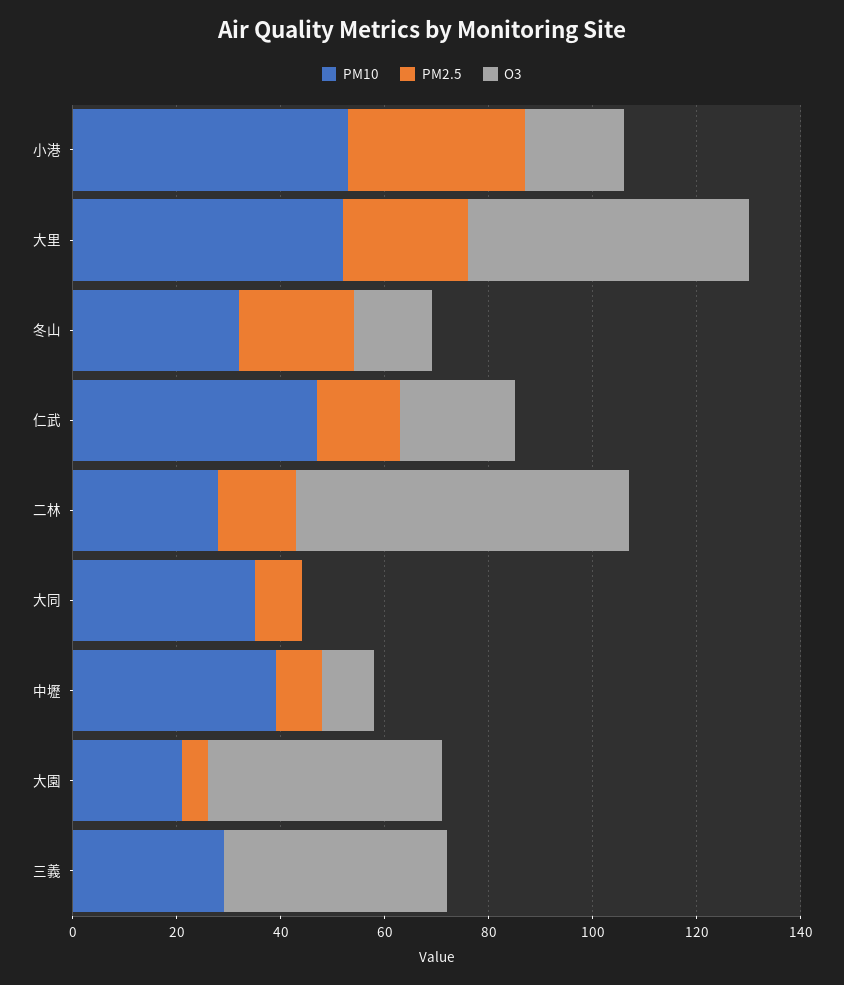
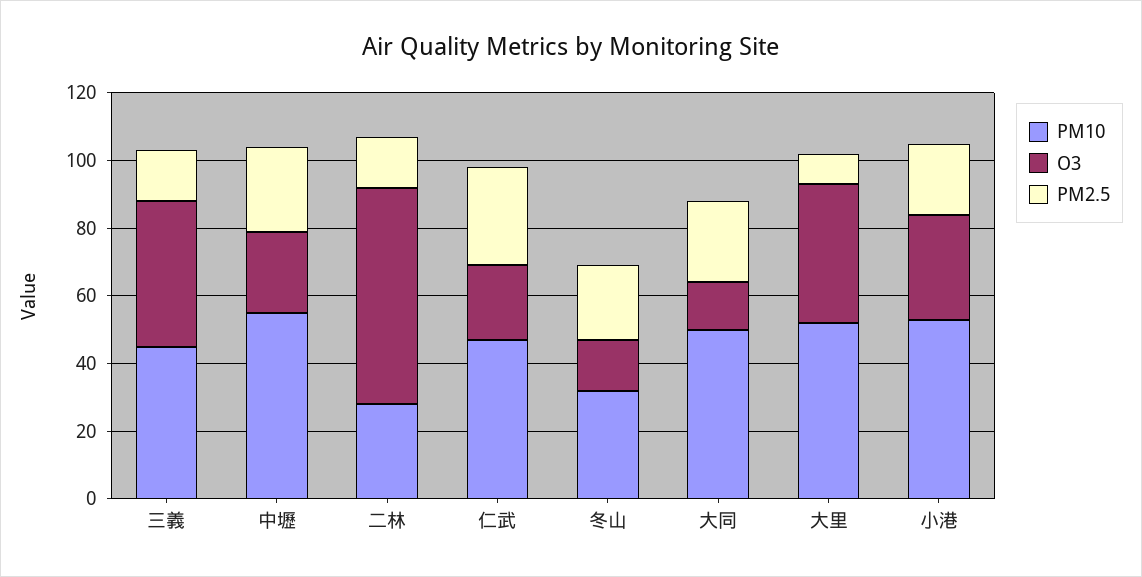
PM2.5, 小港: 35 -> 20
O3, 小港: 20 -> 30
PM2.5, 大里: 25 -> 10
O3, 大里: 55 -> 40
PM2.5, 仁武: 15 -> 30
PM10, 大同: 35 -> 50
PM2.5, 大同: 10 -> 25
O3, 大同: 0 -> 15
PM10, 中壢: 40 -> 55
PM2.5, 中壢: 10 -> 25
O3, 中壢: 10 -> 25
PM10, 大園: 20 -> none
PM2.5, 大園: 5 -> none
O3, 大園: 45 -> none
PM10, 三義: 30 -> 45
PM2.5, 三義: 0 -> 15

